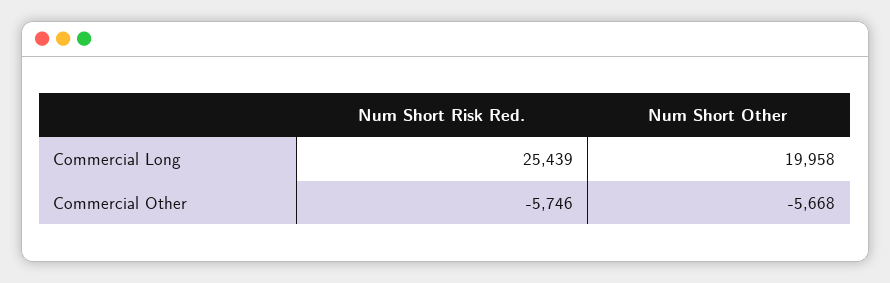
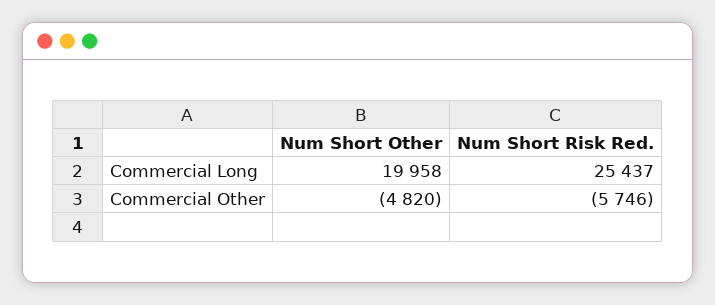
Num Short Risk Red., Commercial Long: 25439 -> 25437
Num Short Other, Commercial Other: -5668 -> -4820

